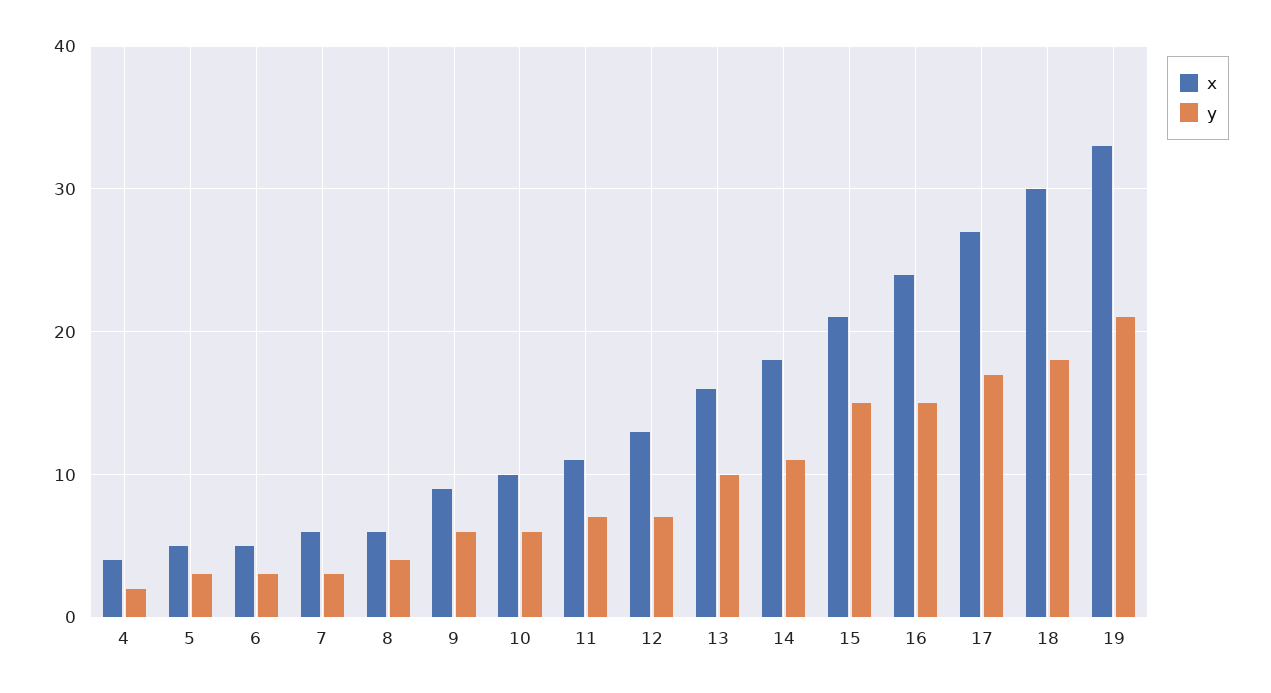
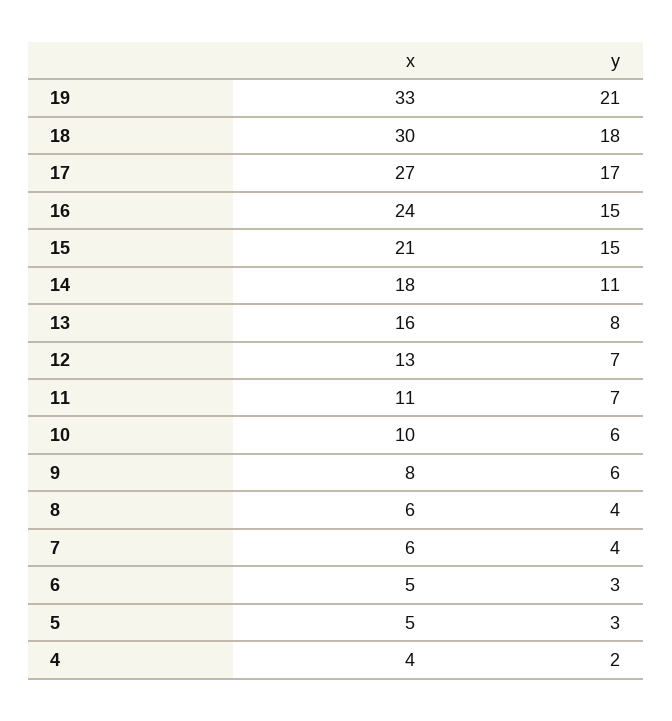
y, 7: 3 -> 4
x, 9: 9 -> 8
y, 13: 10 -> 8

